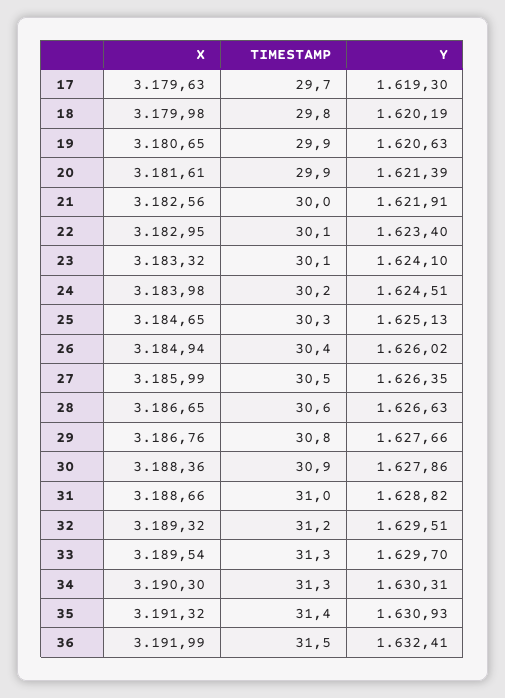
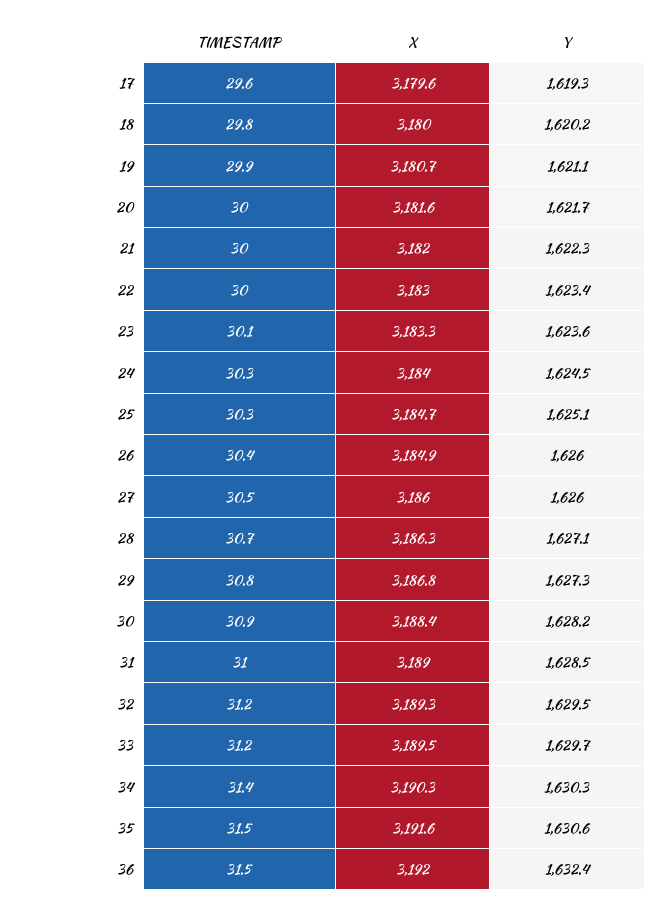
TIMESTAMP, 17: 29.7 -> 29.6
Y, 19: 1620.63 -> 1621.1
TIMESTAMP, 20: 29.9 -> 30
Y, 20: 1621.39 -> 1621.7
X, 21: 3182.56 -> 3182
Y, 21: 1621.91 -> 1622.3
TIMESTAMP, 22: 30.1 -> 30
Y, 23: 1624.1 -> 1623.6
TIMESTAMP, 24: 30.2 -> 30.3
Y, 27: 1626.35 -> 1626
X, 28: 3186.65 -> 3186.3
TIMESTAMP, 28: 30.6 -> 30.7
Y, 28: 1626.63 -> 1627.1
Y, 29: 1627.66 -> 1627.3
Y, 30: 1627.86 -> 1628.2
X, 31: 3188.66 -> 3189
Y, 31: 1628.82 -> 1628.5
TIMESTAMP, 33: 31.3 -> 31.2
TIMESTAMP, 34: 31.3 -> 31.4
X, 35: 3191.32 -> 3191.6
TIMESTAMP, 35: 31.4 -> 31.5
Y, 35: 1630.93 -> 1630.6

